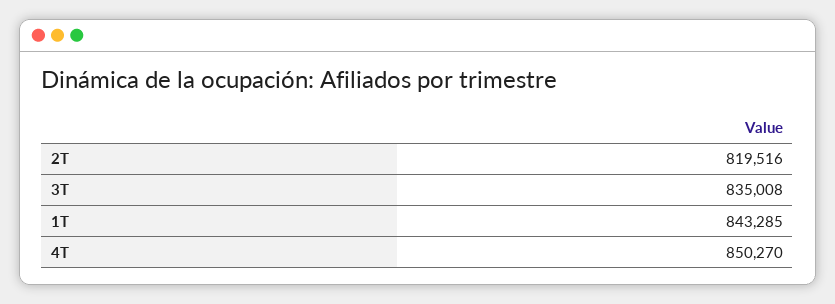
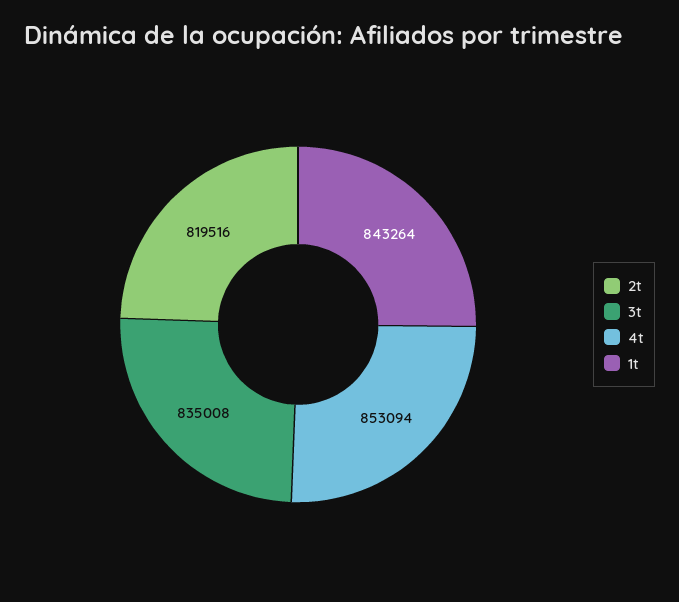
1T: 843285 -> 843264
4T: 850270 -> 853094

